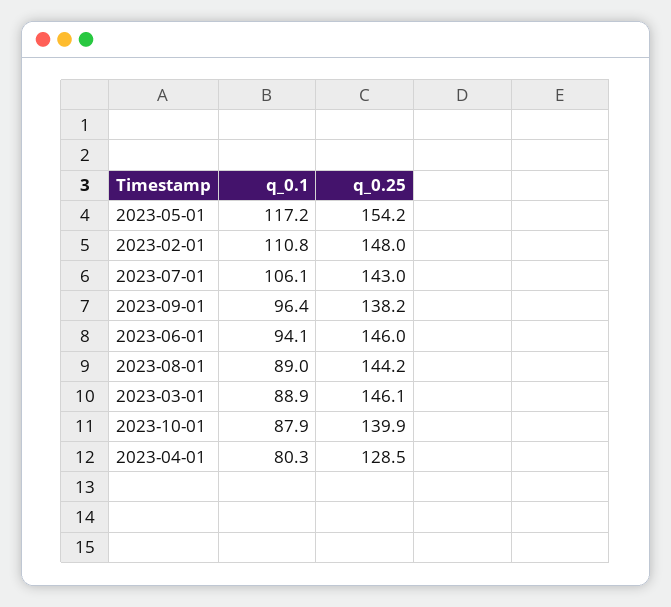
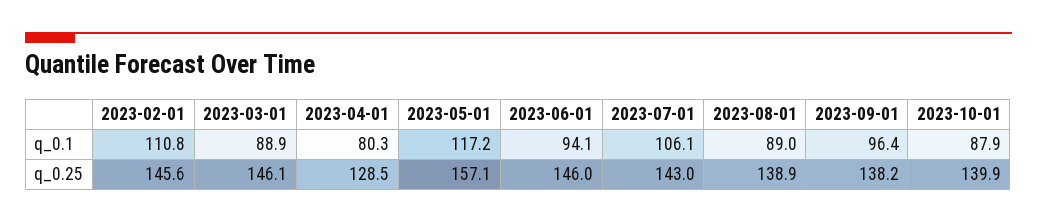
q_0.25, 2023-05-01: 154.2 -> 157.1
q_0.25, 2023-02-01: 148 -> 145.6
q_0.25, 2023-08-01: 144.2 -> 138.9

